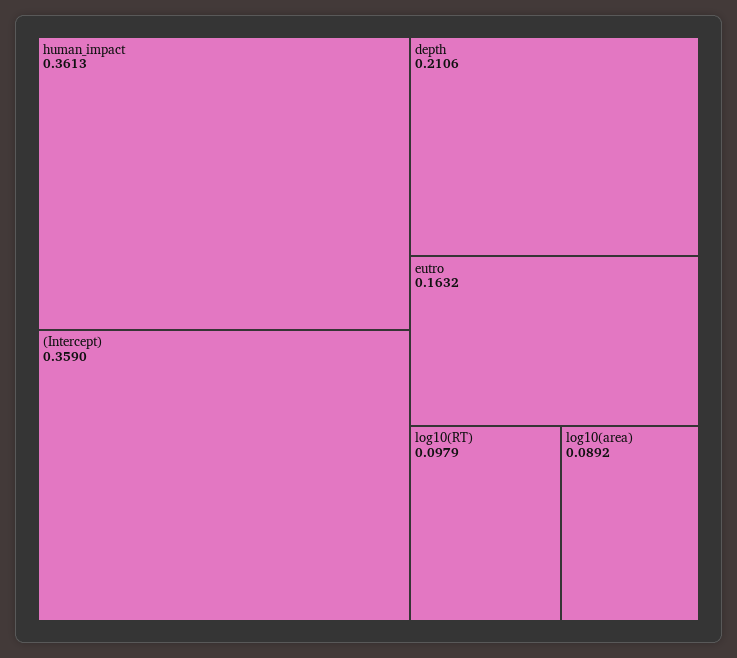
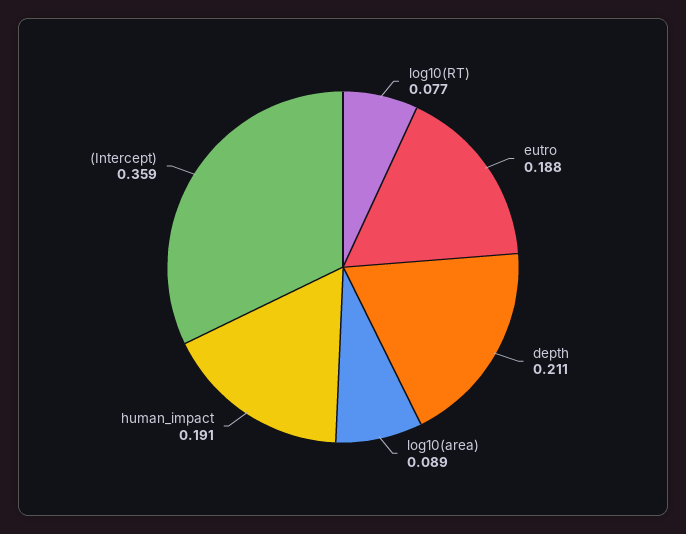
human_impact: 0.3613 -> 0.191
eutro: 0.1632 -> 0.188
log10(RT): 0.0979 -> 0.077

